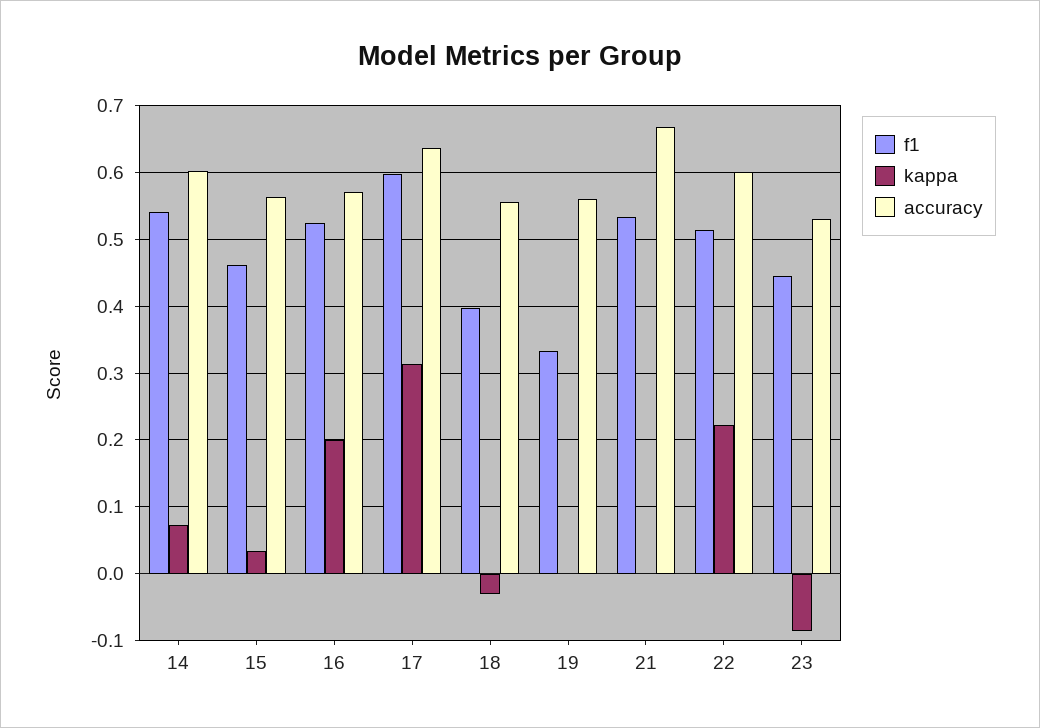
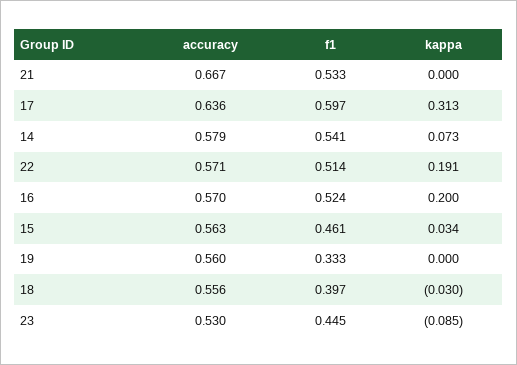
accuracy, 14: 0.6 -> 0.579
kappa, 22: 0.22 -> 0.191
accuracy, 22: 0.6 -> 0.571

